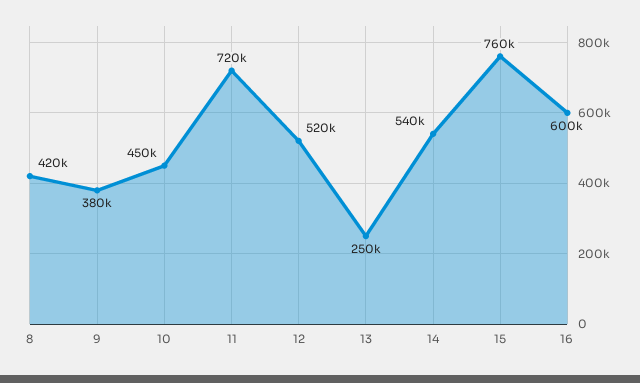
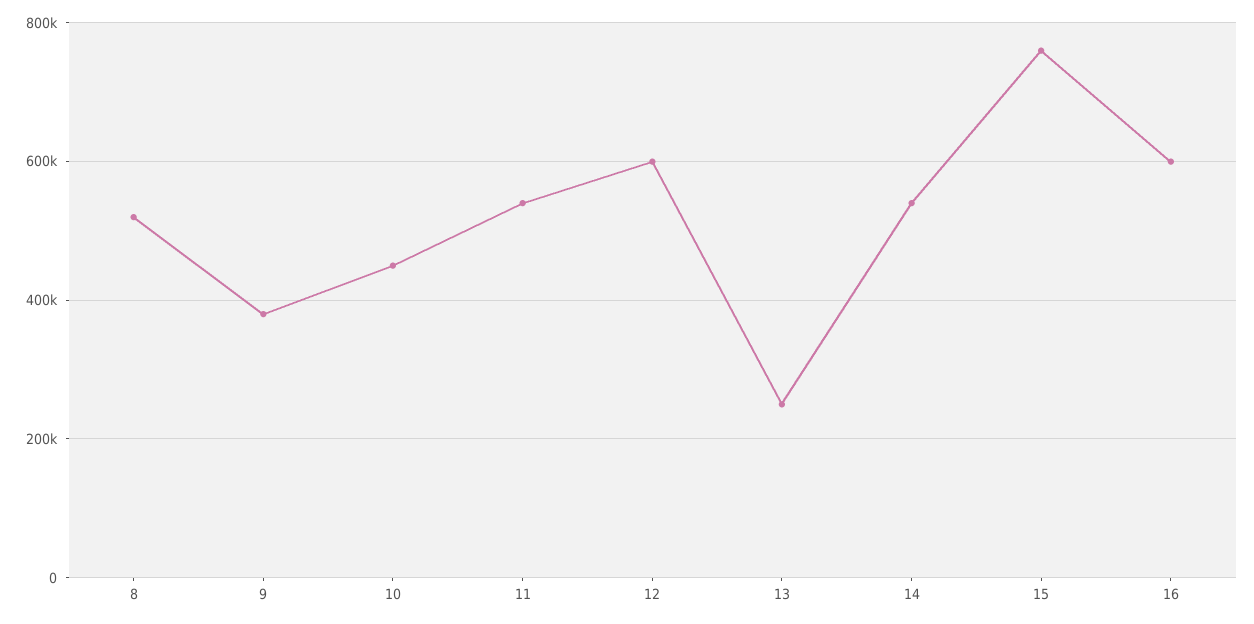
8: 420000 -> 520000
11: 720000 -> 540000
12: 520000 -> 600000

